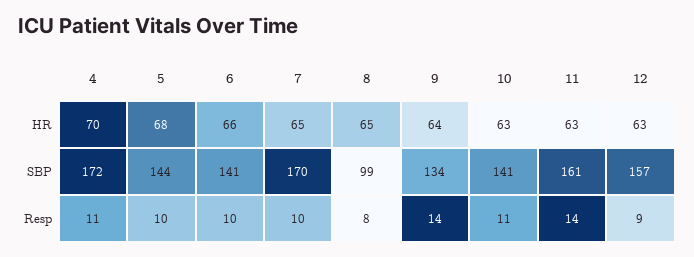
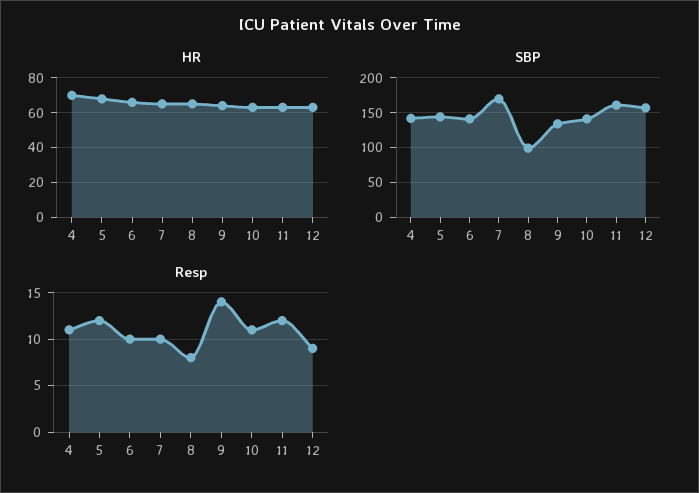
SBP, 4: 172 -> 140
Resp, 5: 10 -> 12
Resp, 11: 14 -> 12

